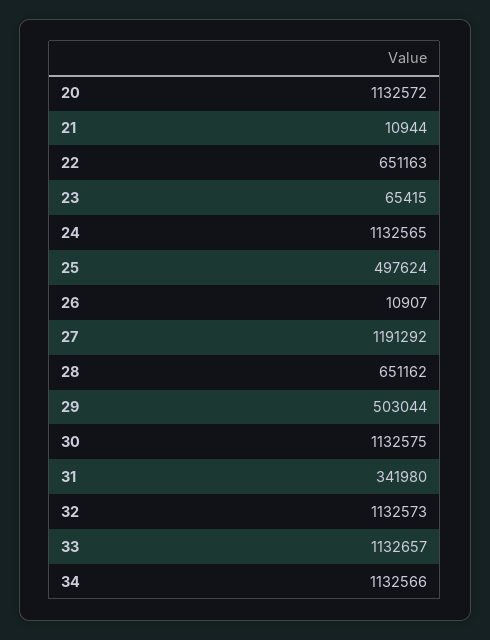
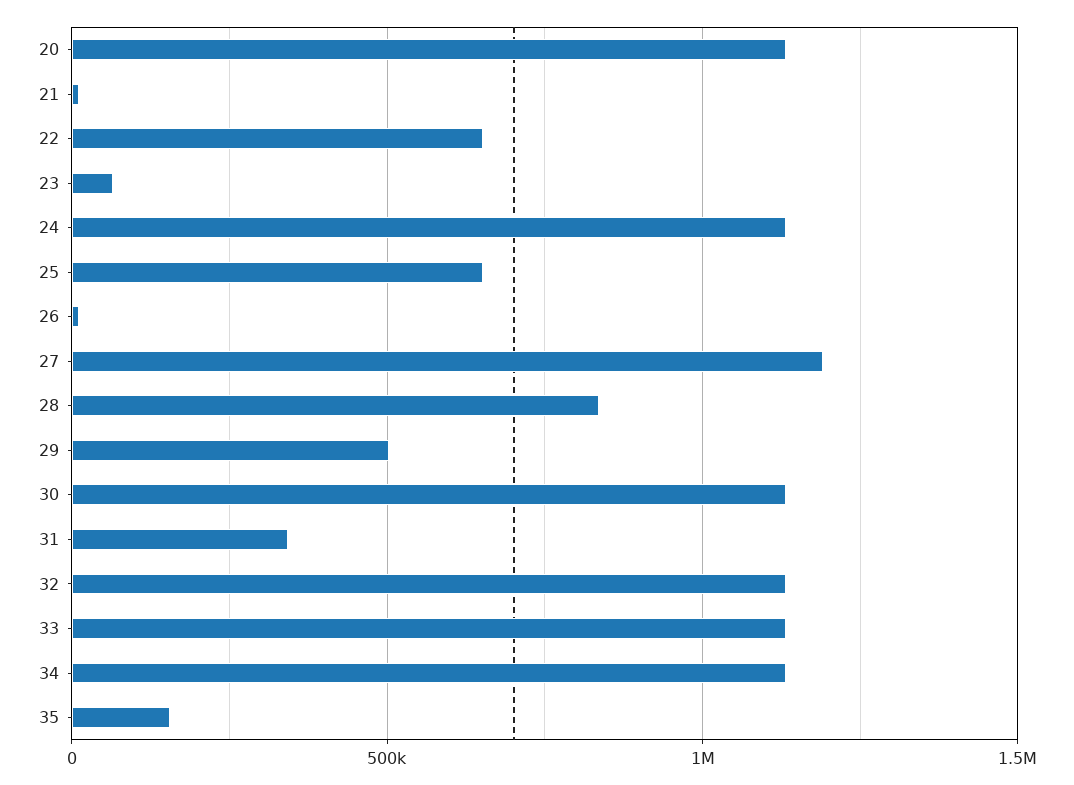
25: 497624 -> 650000
28: 651162 -> 850000
35: none -> 150000

